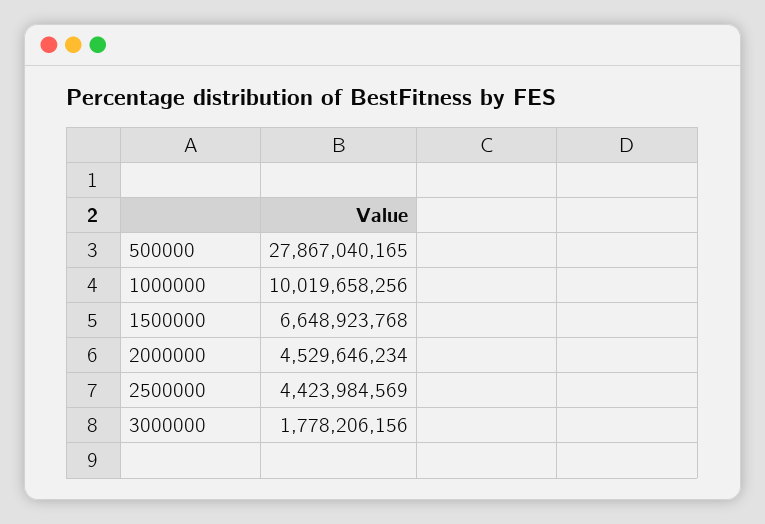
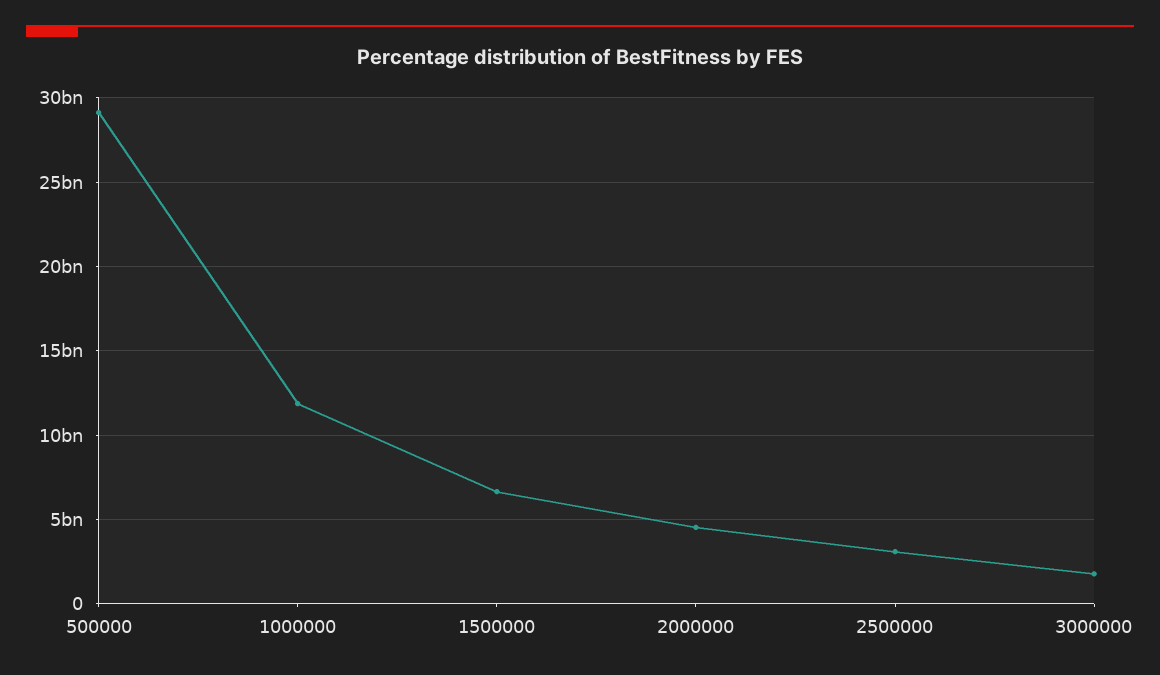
500000: 27867040165 -> 29000000000
1000000: 10019658256 -> 12000000000
2500000: 4423984569 -> 3000000000

